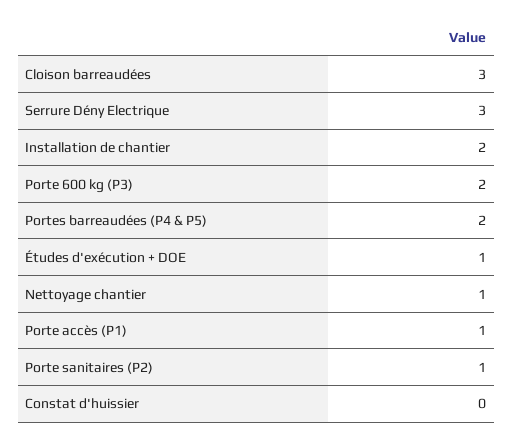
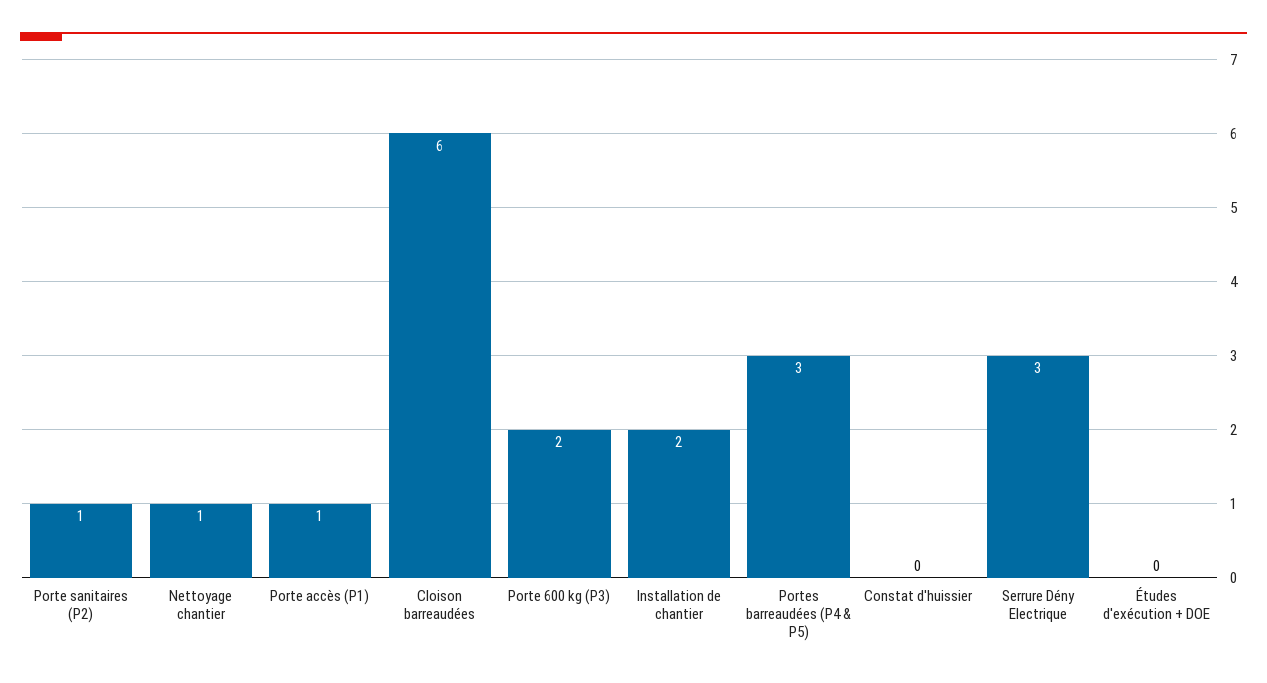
Cloison barreaudées: 3 -> 6
Portes barreaudées (P4 & P5): 2 -> 3
Études d'exécution + DOE: 1 -> 0

